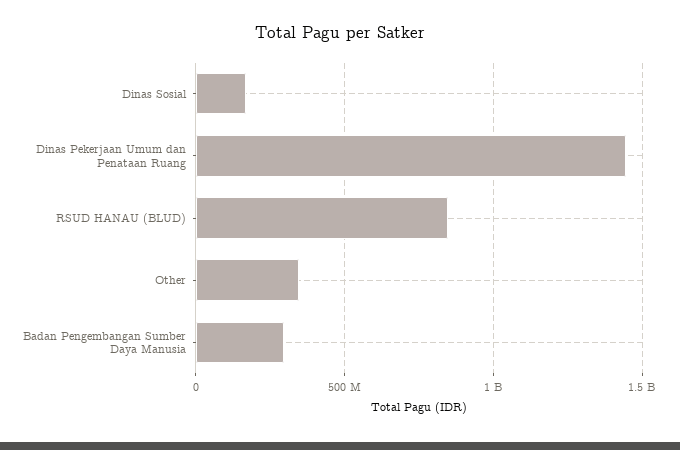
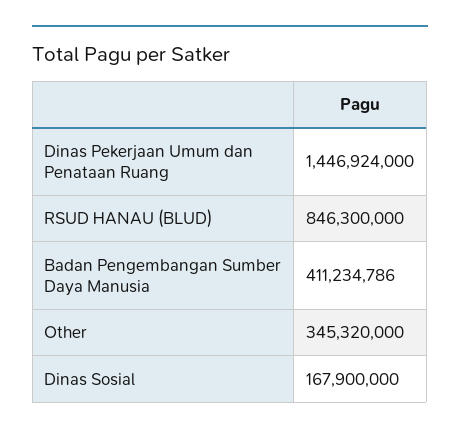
Badan Pengembangan Sumber Daya Manusia: 300000000 -> 411234786

